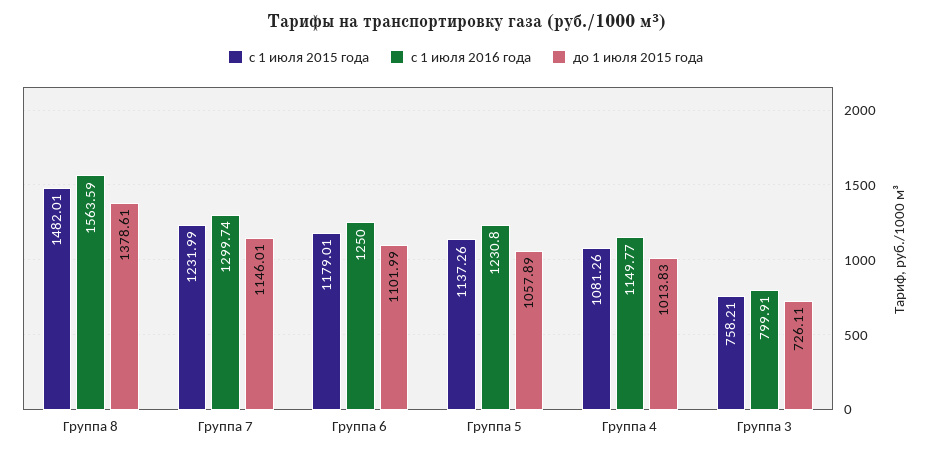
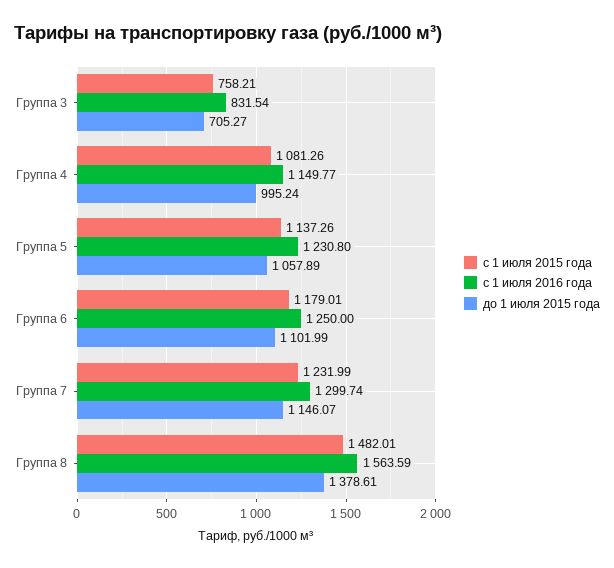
до 1 июля 2015 года, Группа 7: 1146.01 -> 1146.07
до 1 июля 2015 года, Группа 4: 1013.83 -> 995.24
с 1 июля 2016 года, Группа 3: 799.91 -> 831.54
до 1 июля 2015 года, Группа 3: 726.11 -> 705.27

